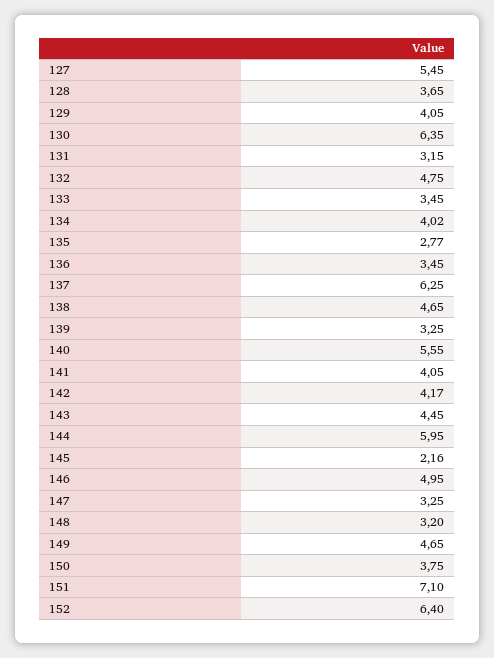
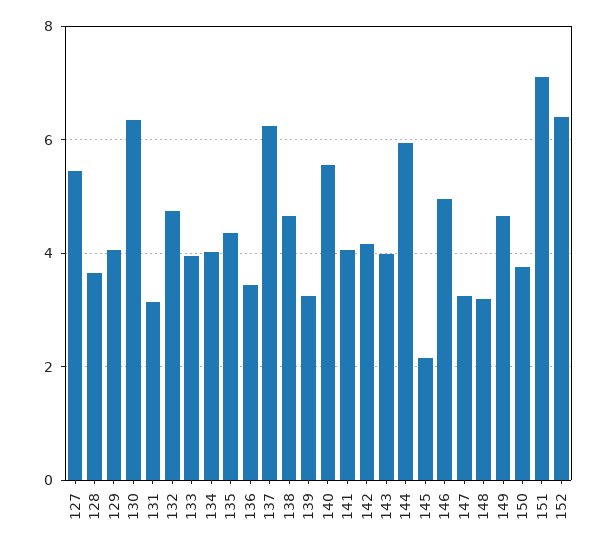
133: 3.45 -> 4
135: 2.77 -> 4.4
143: 4.45 -> 4

